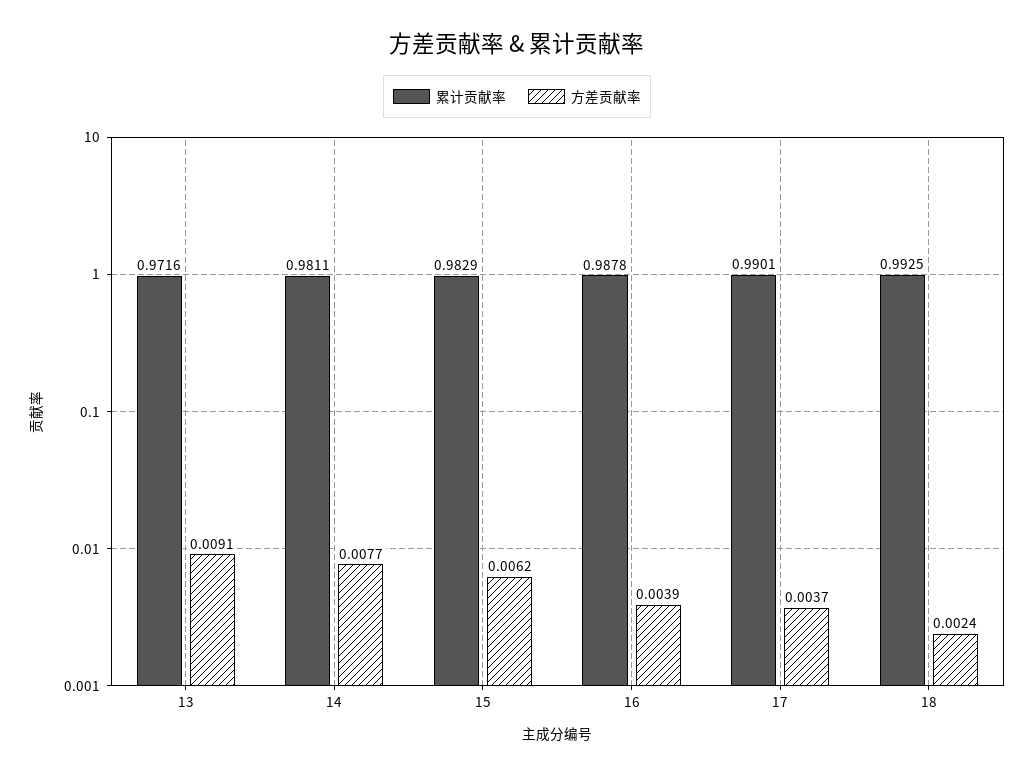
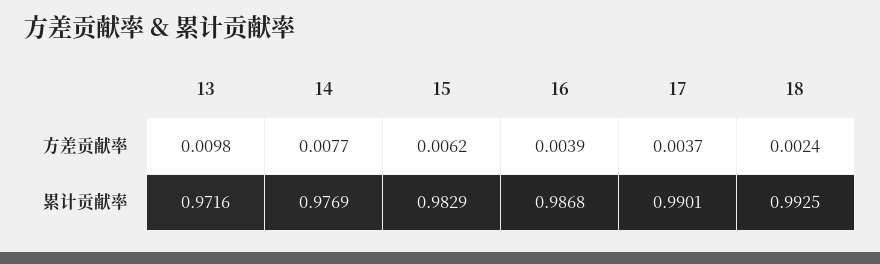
方差贡献率, 13: 0.0091 -> 0.0098
累计贡献率, 14: 0.9811 -> 0.9769
累计贡献率, 16: 0.9878 -> 0.9868

